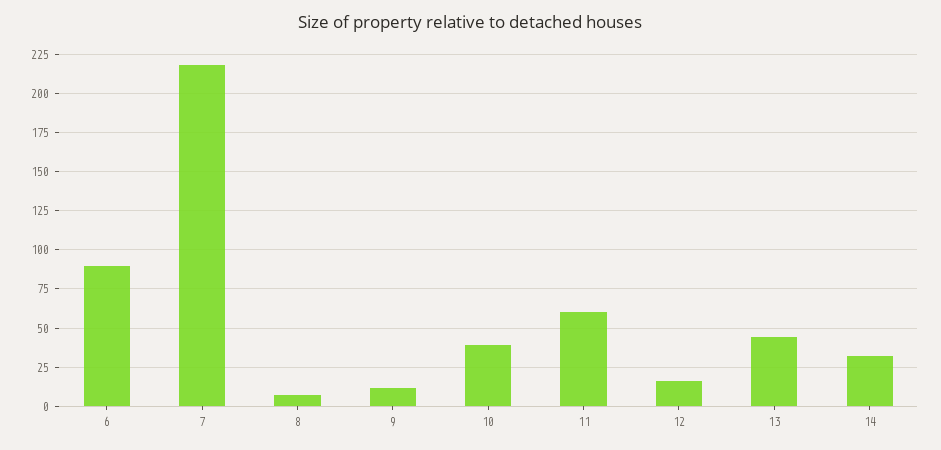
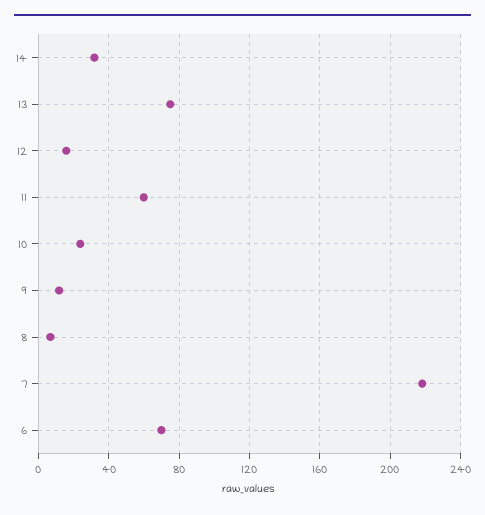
6: 90 -> 70
10: 40 -> 25
13: 45 -> 75

